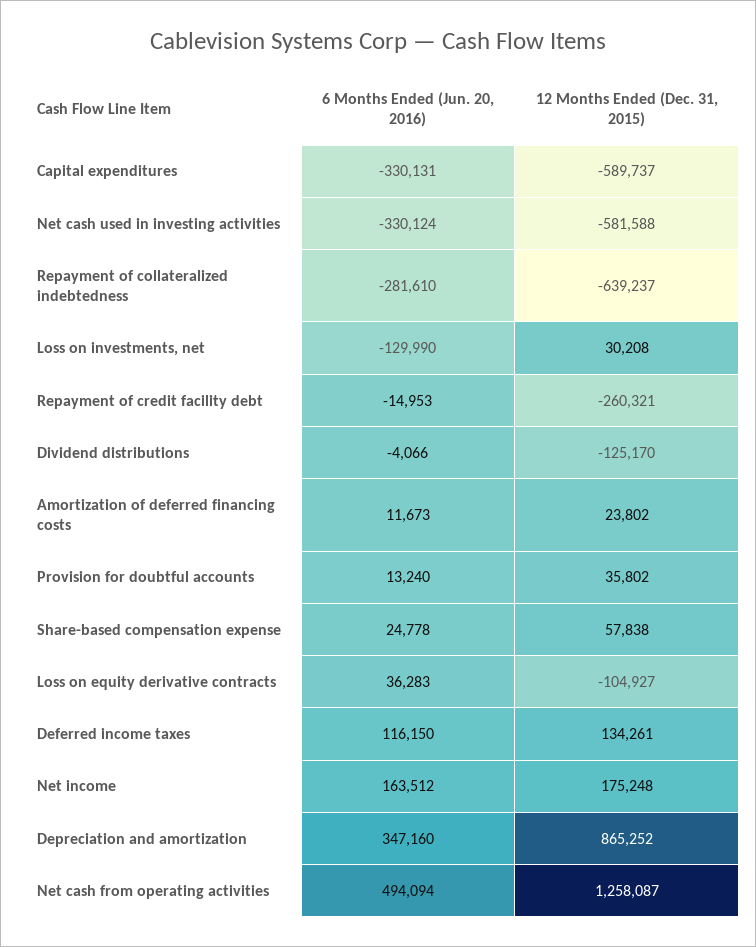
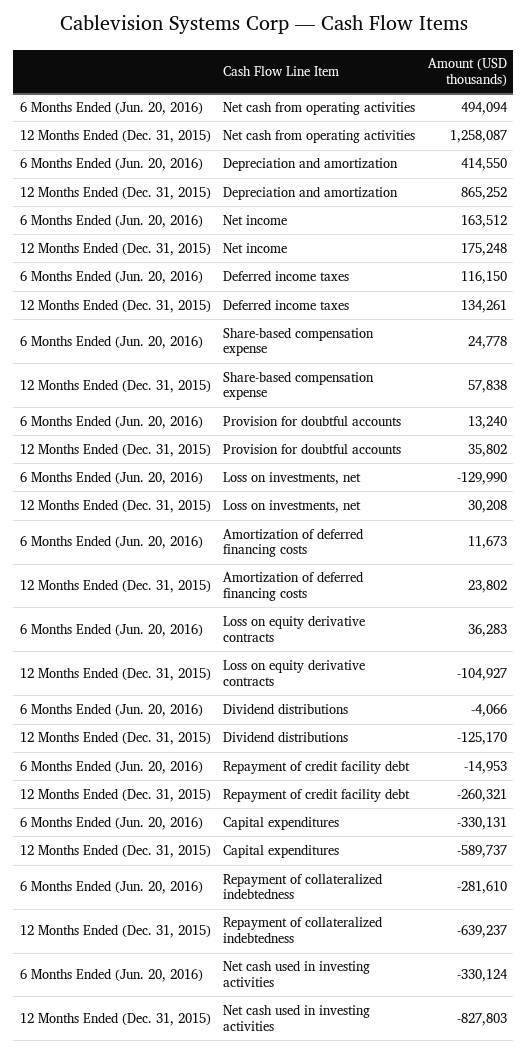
12 Months Ended (Dec. 31, 2015), Net cash used in investing activities: -581588 -> -827803
6 Months Ended (Jun. 20, 2016), Depreciation and amortization: 347160 -> 414550

